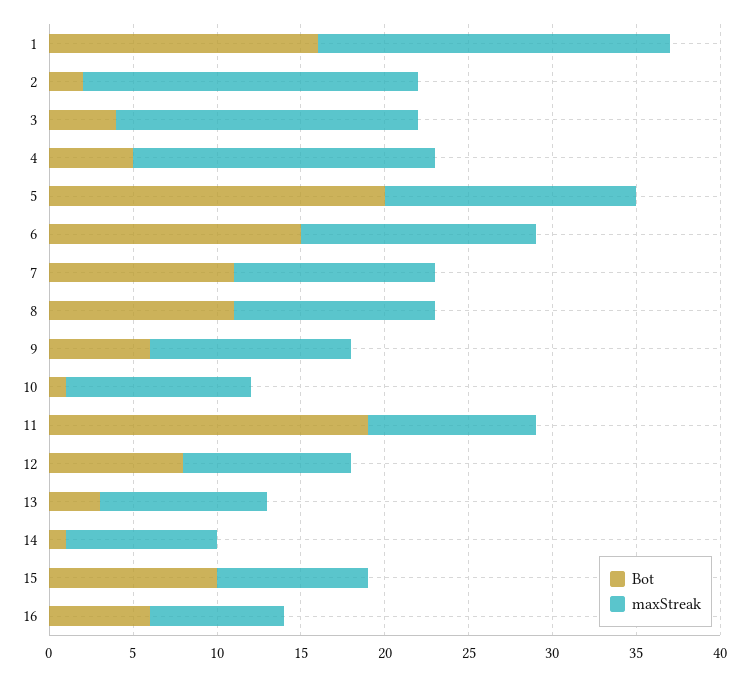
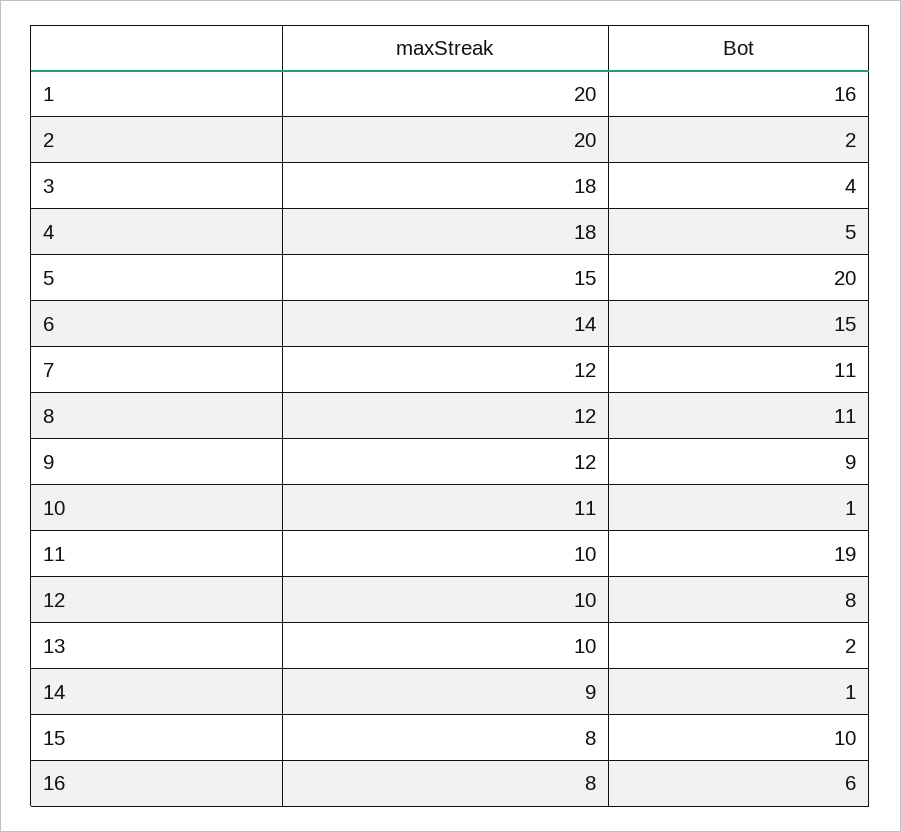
maxStreak, 1: 21 -> 20
Bot, 9: 6 -> 9
Bot, 13: 3 -> 2
maxStreak, 15: 9 -> 8

